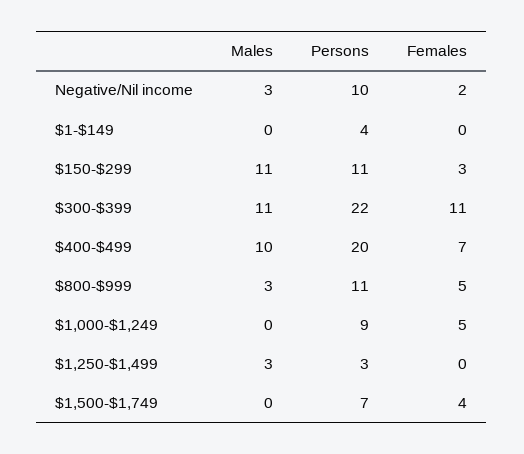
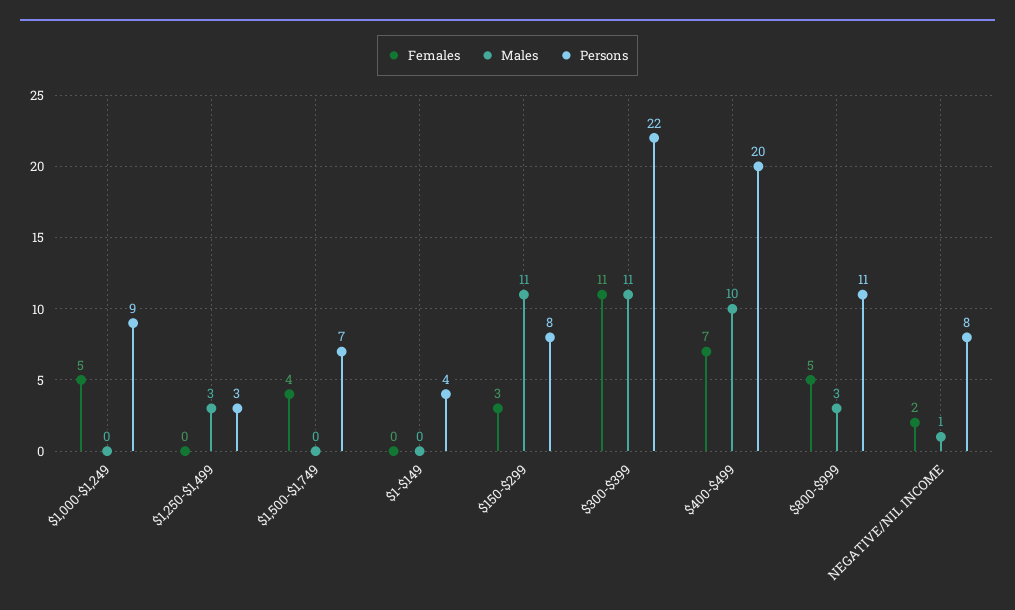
Males, Negative/Nil income: 3 -> 1
Persons, Negative/Nil income: 10 -> 8
Persons, $150-$299: 11 -> 8

